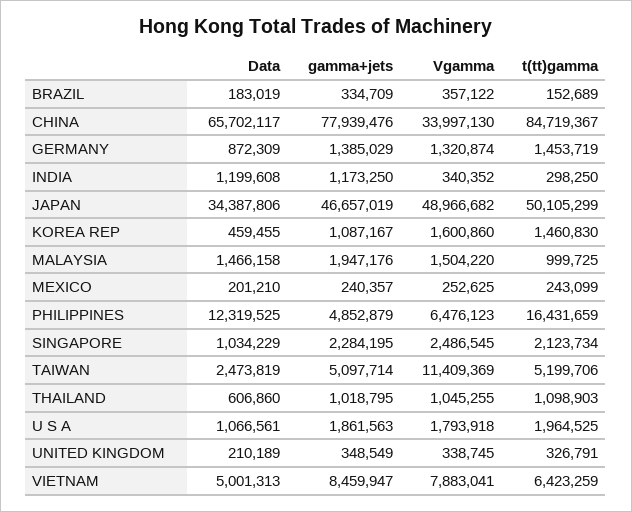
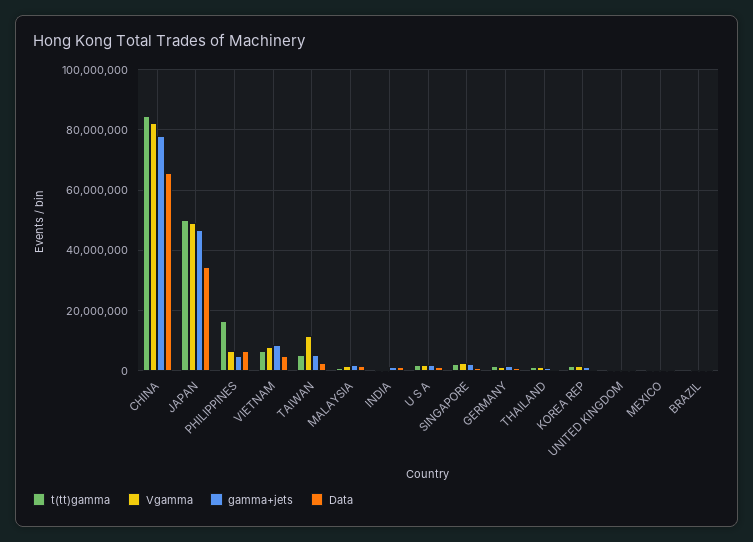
Vgamma, CHINA: 33997130 -> 82000000
Data, PHILIPPINES: 12319525 -> 6000000

